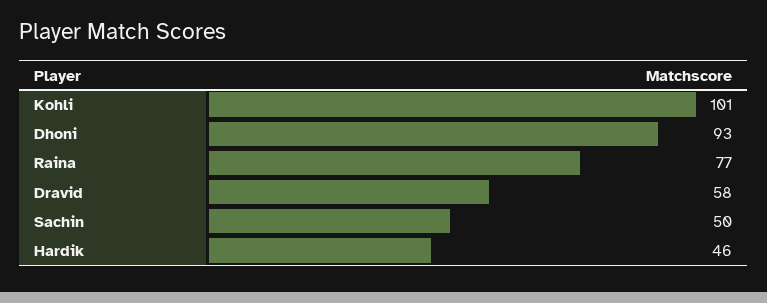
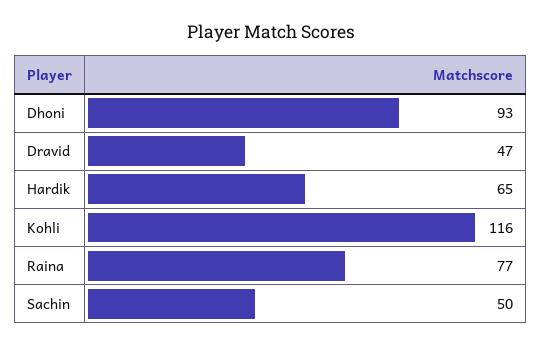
Kohli: 101 -> 116
Dravid: 58 -> 47
Hardik: 46 -> 65

